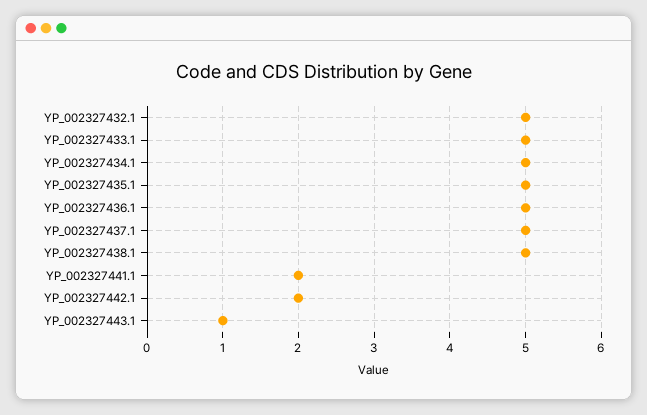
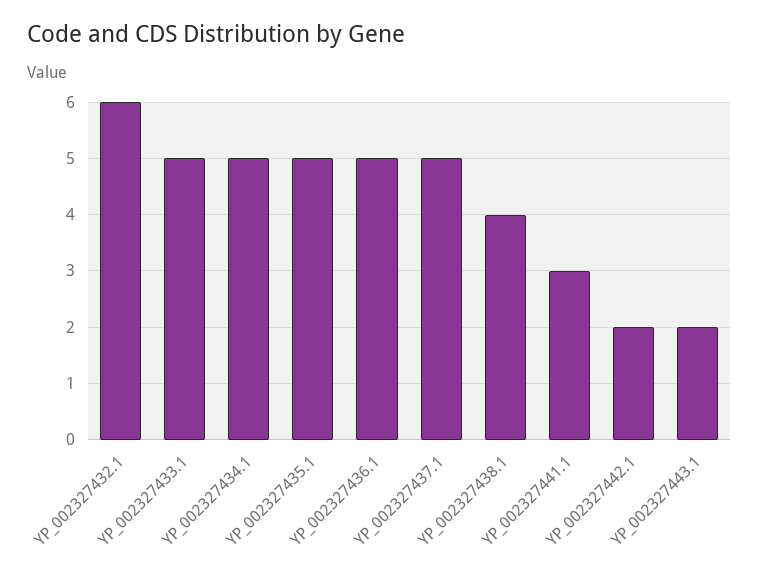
YP_002327432.1: 5 -> 6
YP_002327438.1: 5 -> 4
YP_002327441.1: 2 -> 3
YP_002327443.1: 1 -> 2

